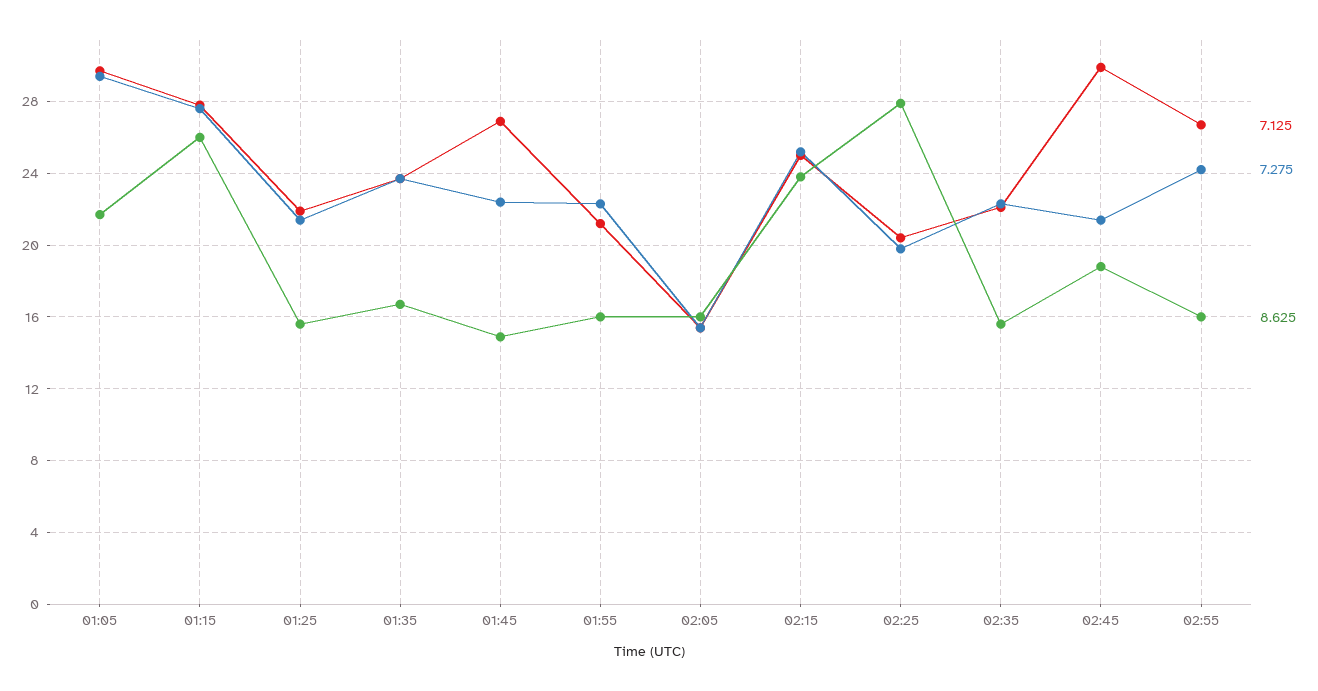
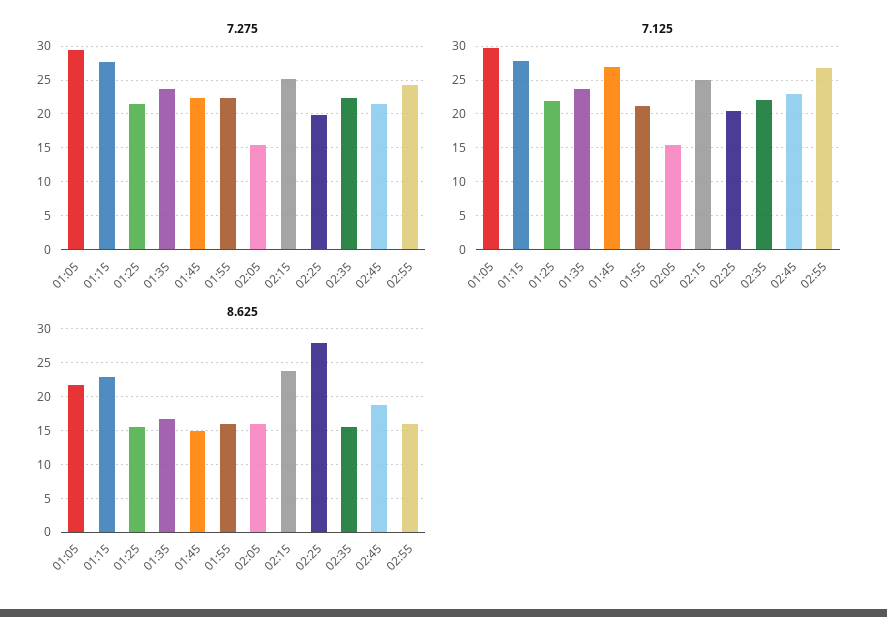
8.625, 01:15: 26 -> 23
7.125, 02:45: 30 -> 23

